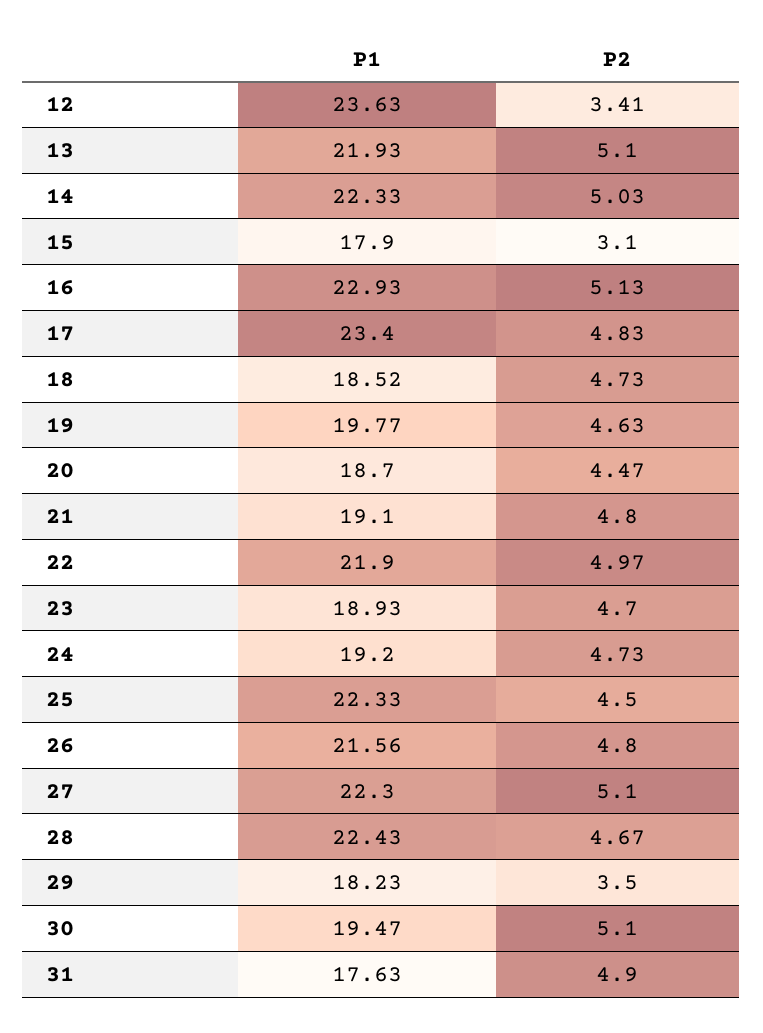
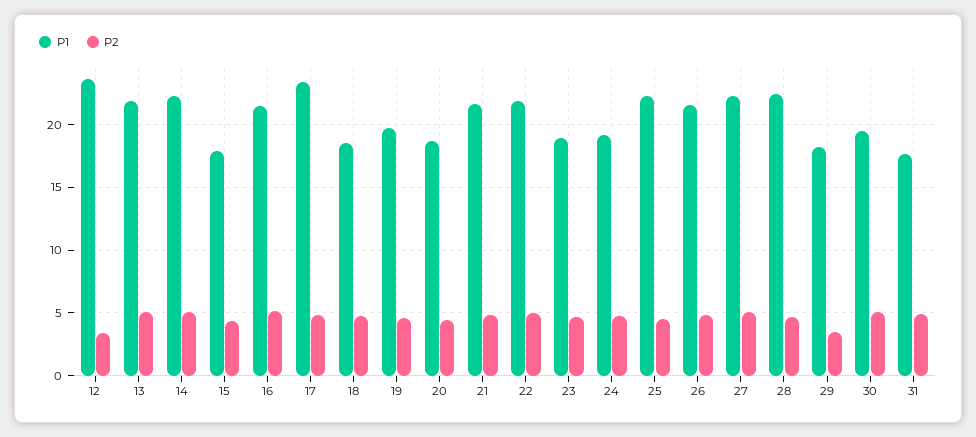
P2, 15: 3.1 -> 4.5
P1, 16: 22.93 -> 21.5
P1, 21: 19.1 -> 21.5

